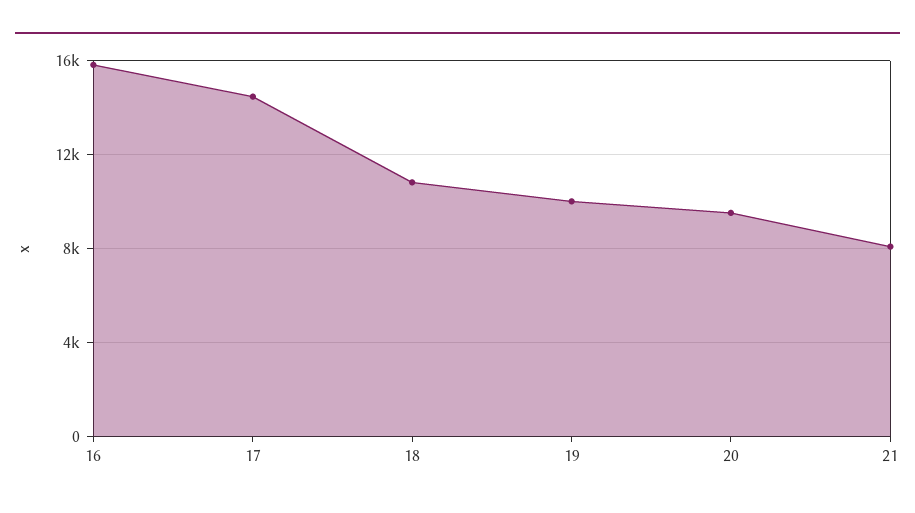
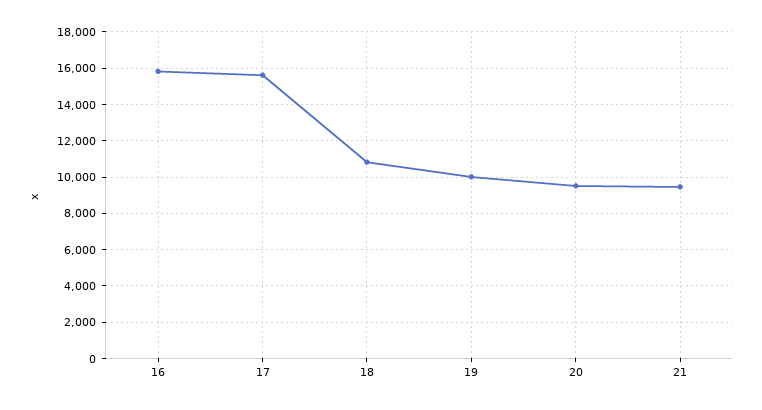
17: 14500 -> 15500
21: 8000 -> 9500

